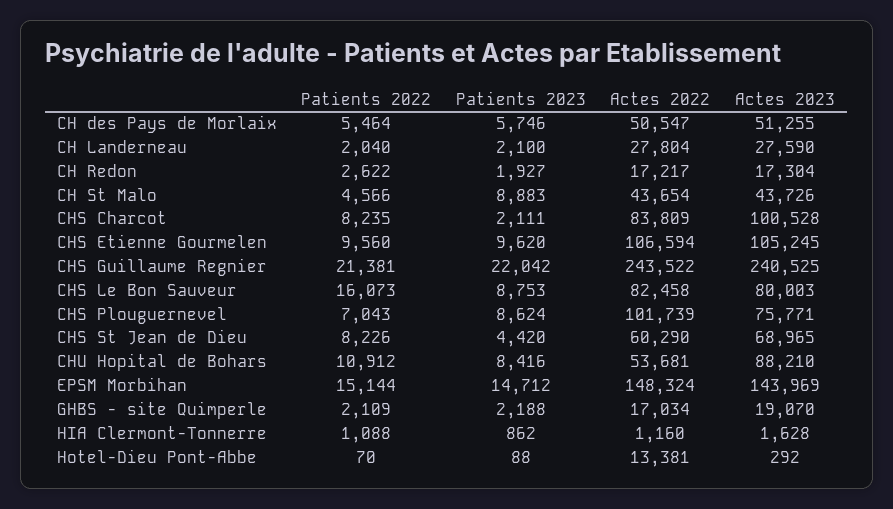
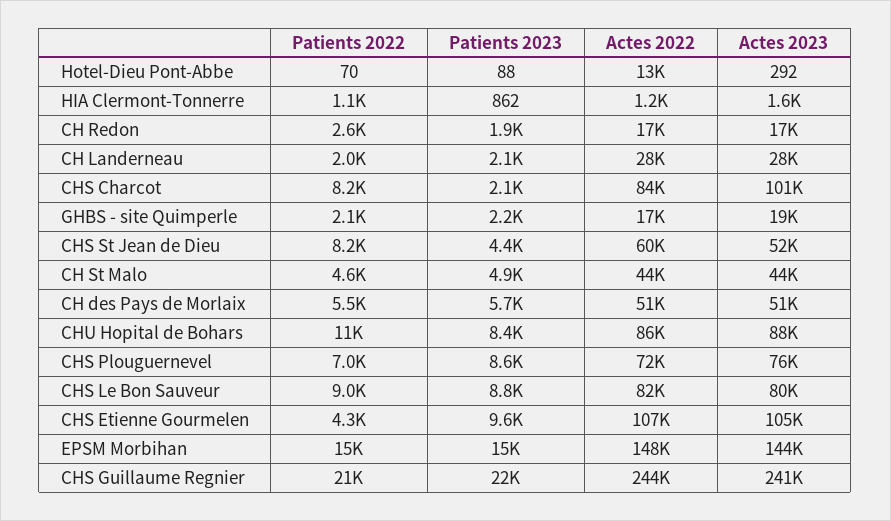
Patients 2023, CH St Malo: 8883 -> 4900
Patients 2022, CHS Etienne Gourmelen: 9560 -> 4300
Patients 2022, CHS Le Bon Sauveur: 16073 -> 9000
Actes 2022, CHS Plouguernevel: 101739 -> 72000
Actes 2023, CHS St Jean de Dieu: 68965 -> 52000
Actes 2022, CHU Hopital de Bohars: 53681 -> 86000

